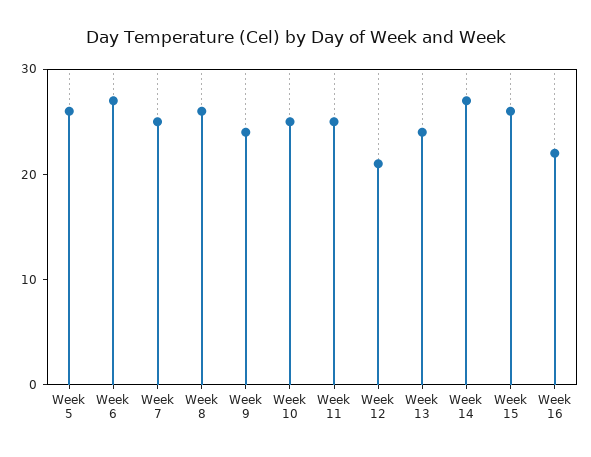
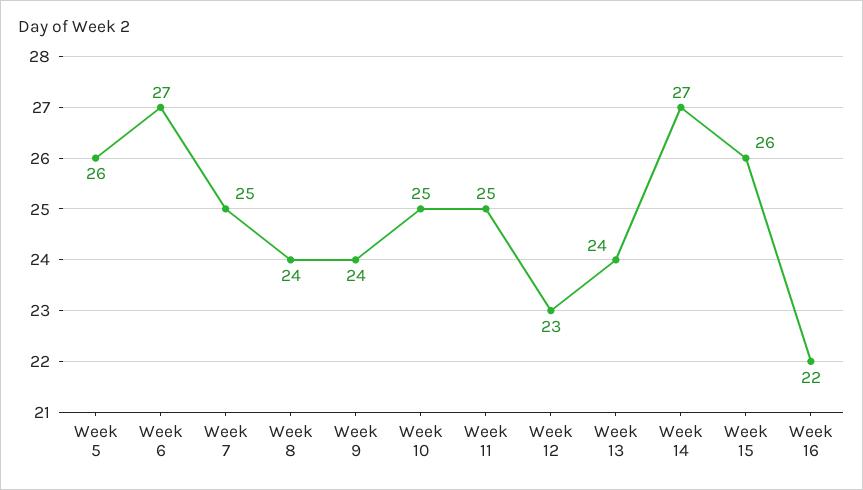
Week 8: 26 -> 24
Week 12: 21 -> 23

